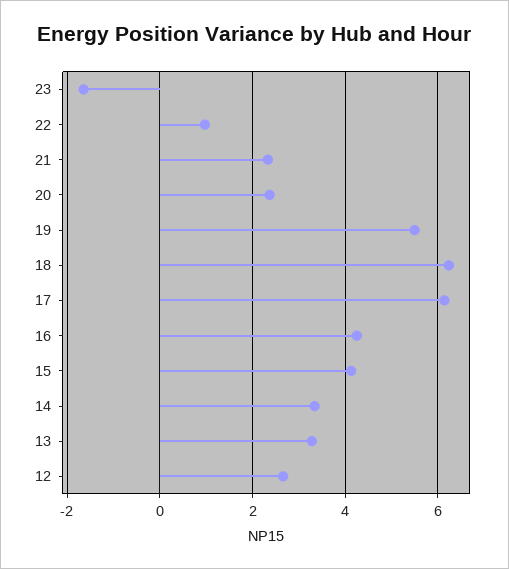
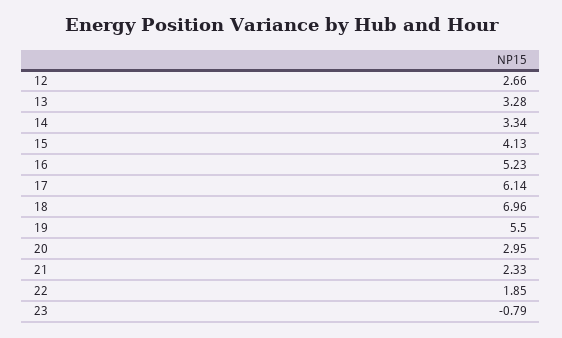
23: -1.6 -> -0.79
22: 1 -> 1.85
20: 2.4 -> 2.95
18: 6.2 -> 6.96
16: 4.2 -> 5.23

